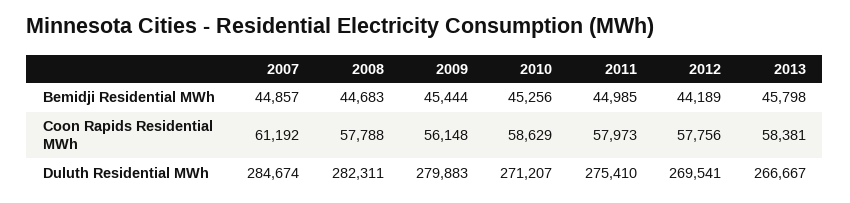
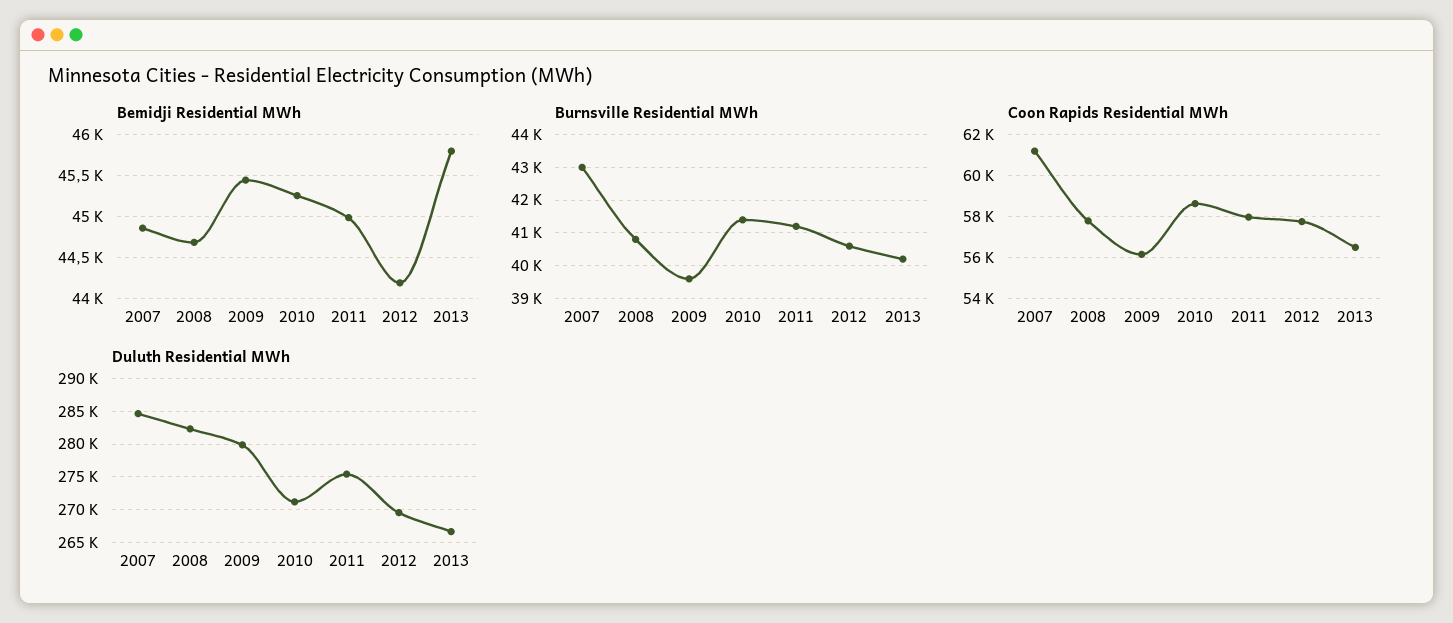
Coon Rapids Residential MWh, 2013: 58381 -> 56500
Burnsville Residential MWh, 2007: none -> 43000
Burnsville Residential MWh, 2008: none -> 40800
Burnsville Residential MWh, 2009: none -> 39600
Burnsville Residential MWh, 2010: none -> 41400
Burnsville Residential MWh, 2011: none -> 41200
Burnsville Residential MWh, 2012: none -> 40600
Burnsville Residential MWh, 2013: none -> 40200

